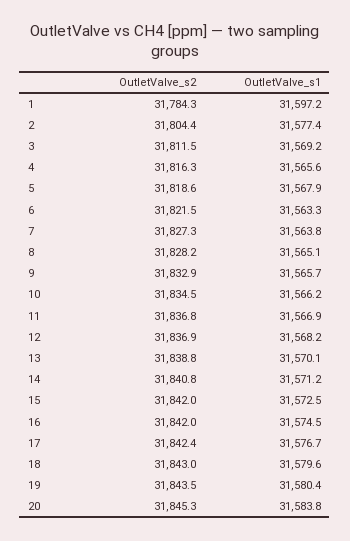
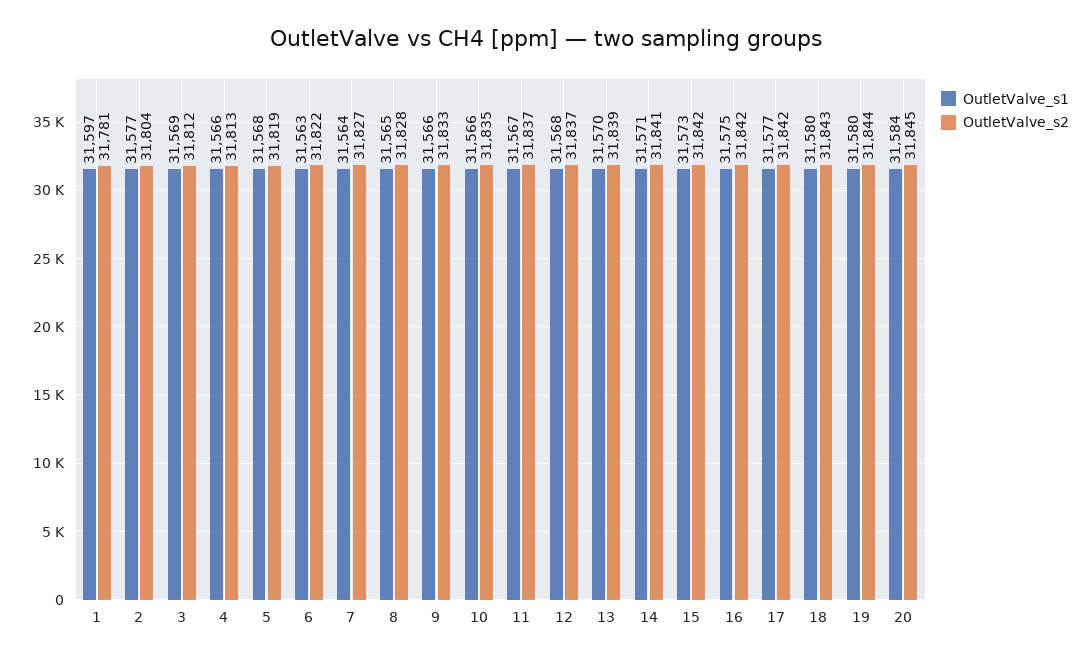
OutletValve_s2, 1: 31784.3 -> 31781
OutletValve_s2, 4: 31816.3 -> 31813

